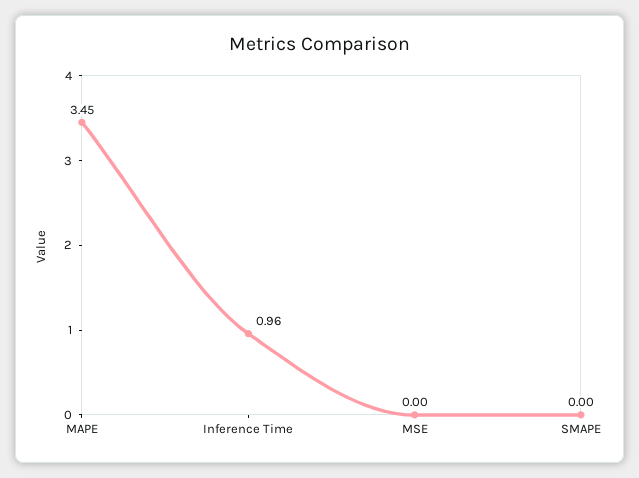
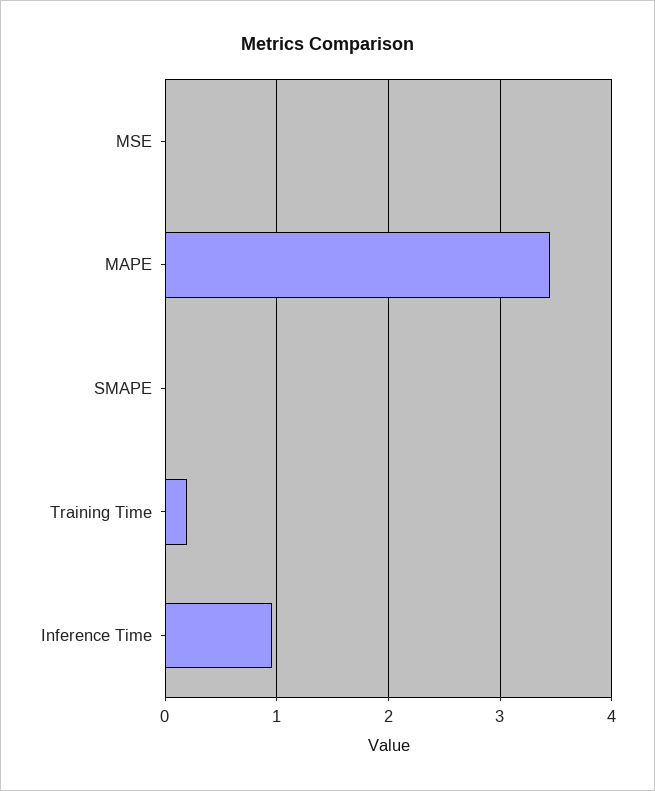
Training Time: none -> 0.2

